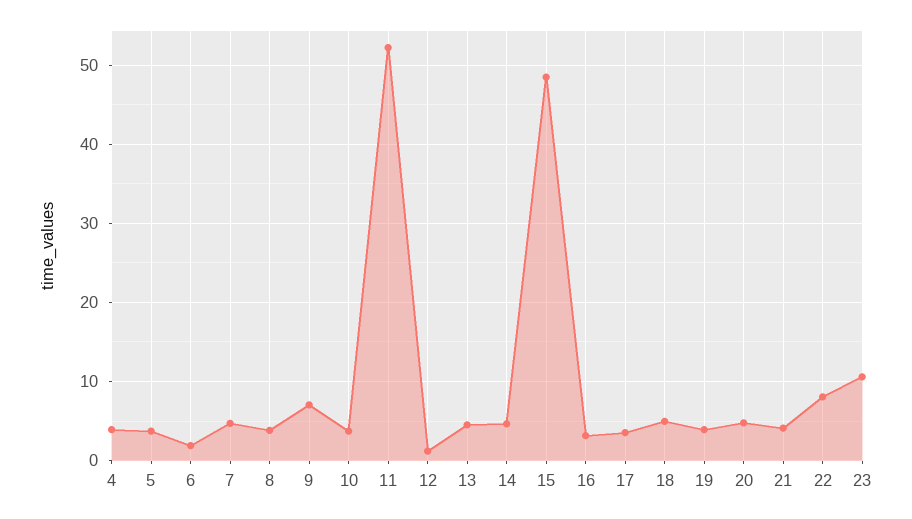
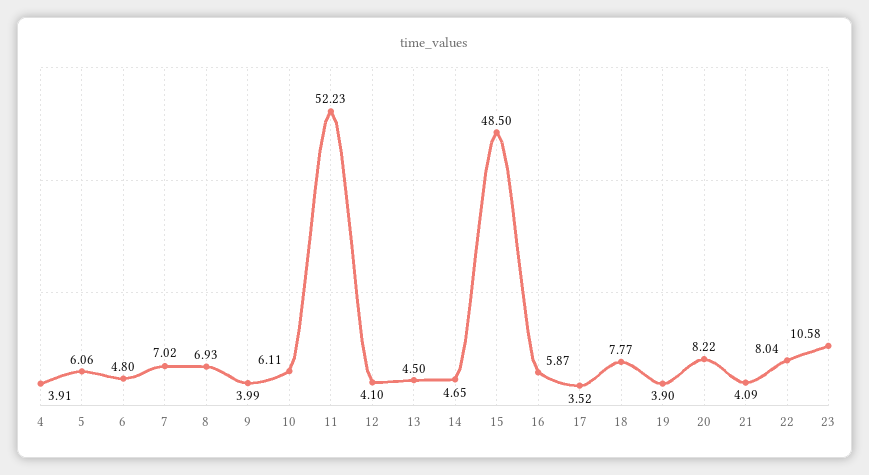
5: 4 -> 6.06
6: 2 -> 4.8
7: 5 -> 7.02
8: 4 -> 6.93
9: 7 -> 3.99
10: 4 -> 6.11
12: 1 -> 4.1
16: 3 -> 5.87
18: 5 -> 7.77
20: 5 -> 8.22

